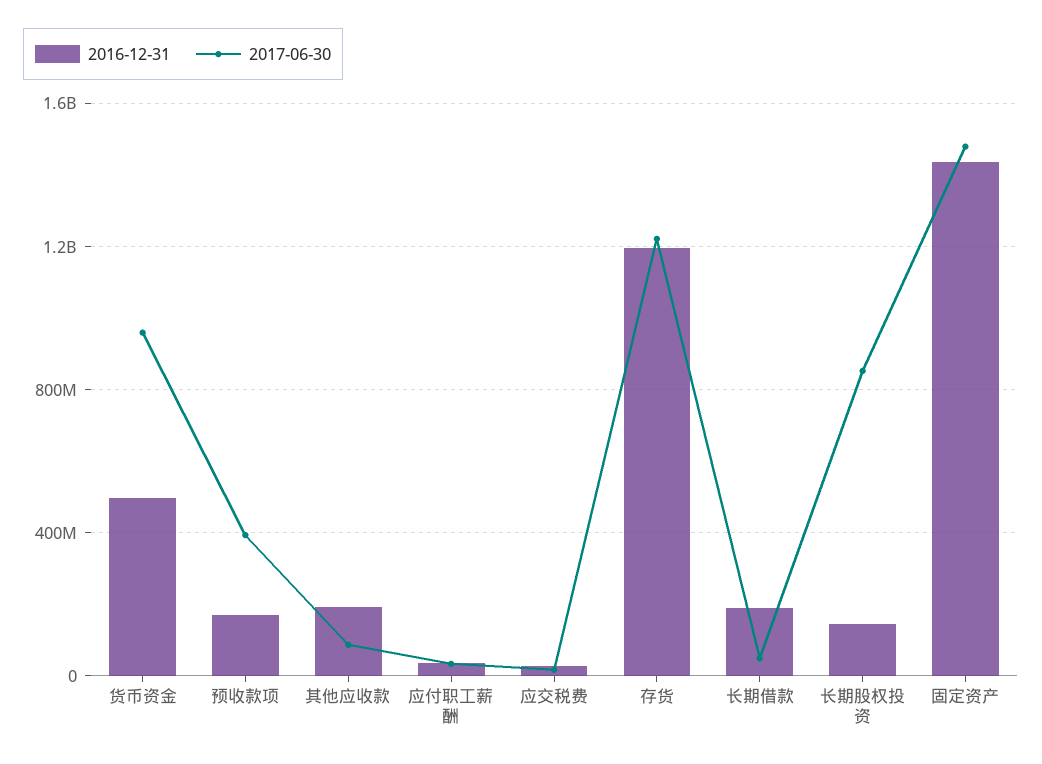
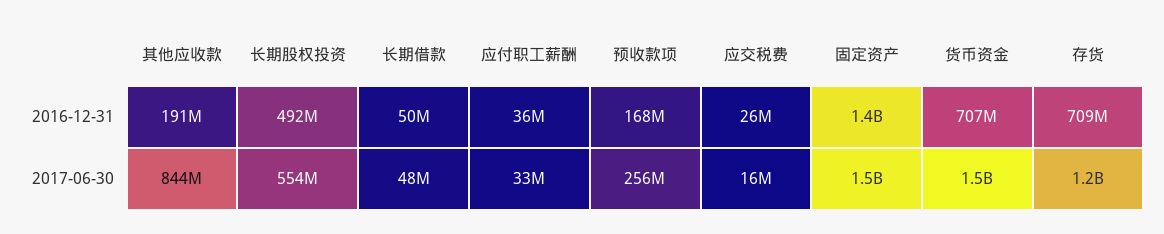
2016-12-31, 货币资金: 500000000 -> 707000000
2017-06-30, 货币资金: 950000000 -> 1500000000
2017-06-30, 预收款项: 400000000 -> 256000000
2017-06-30, 其他应收款: 100000000 -> 844000000
2016-12-31, 存货: 1200000000 -> 709000000
2016-12-31, 长期借款: 200000000 -> 50000000
2016-12-31, 长期股权投资: 150000000 -> 492000000
2017-06-30, 长期股权投资: 850000000 -> 554000000

